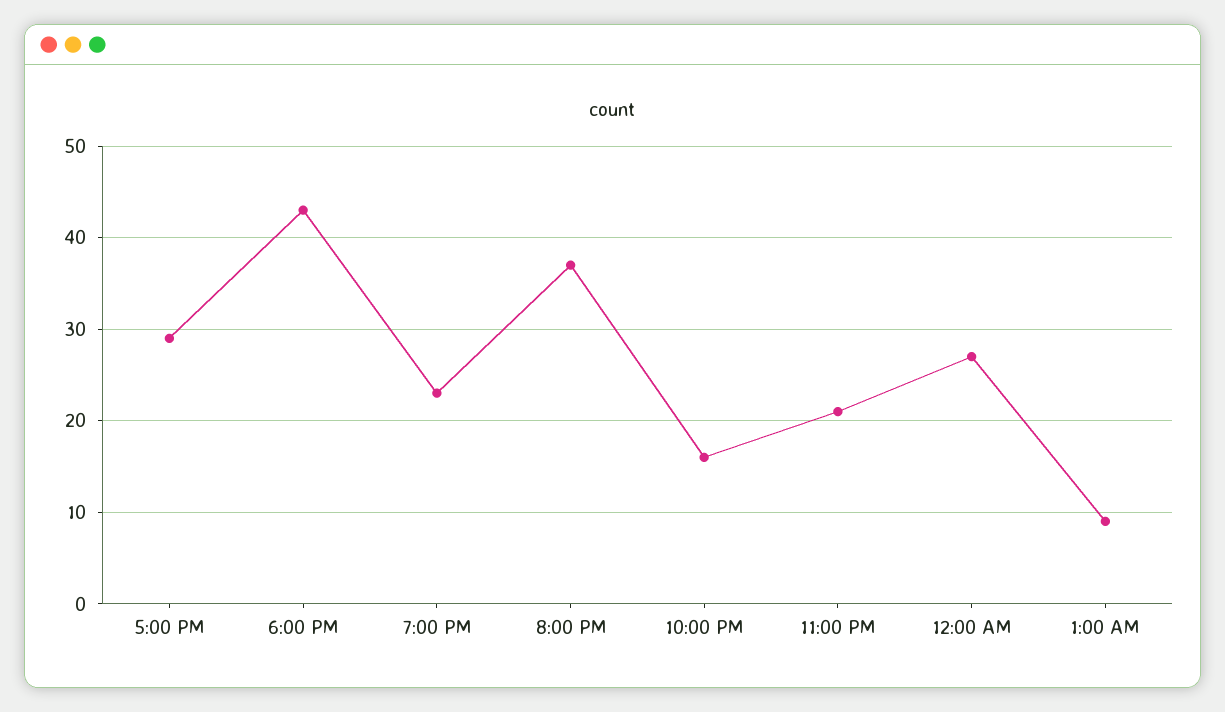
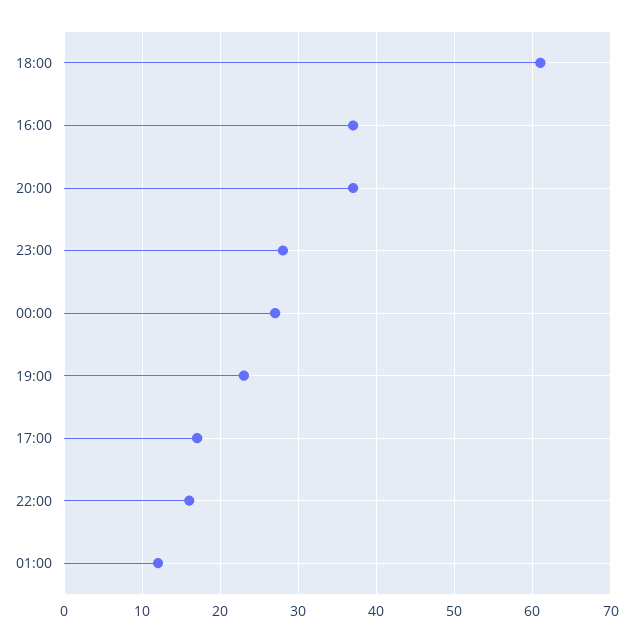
5:00 PM: 29 -> 17
6:00 PM: 43 -> 61
11:00 PM: 21 -> 28
1:00 AM: 9 -> 12
16:00: none -> 37

